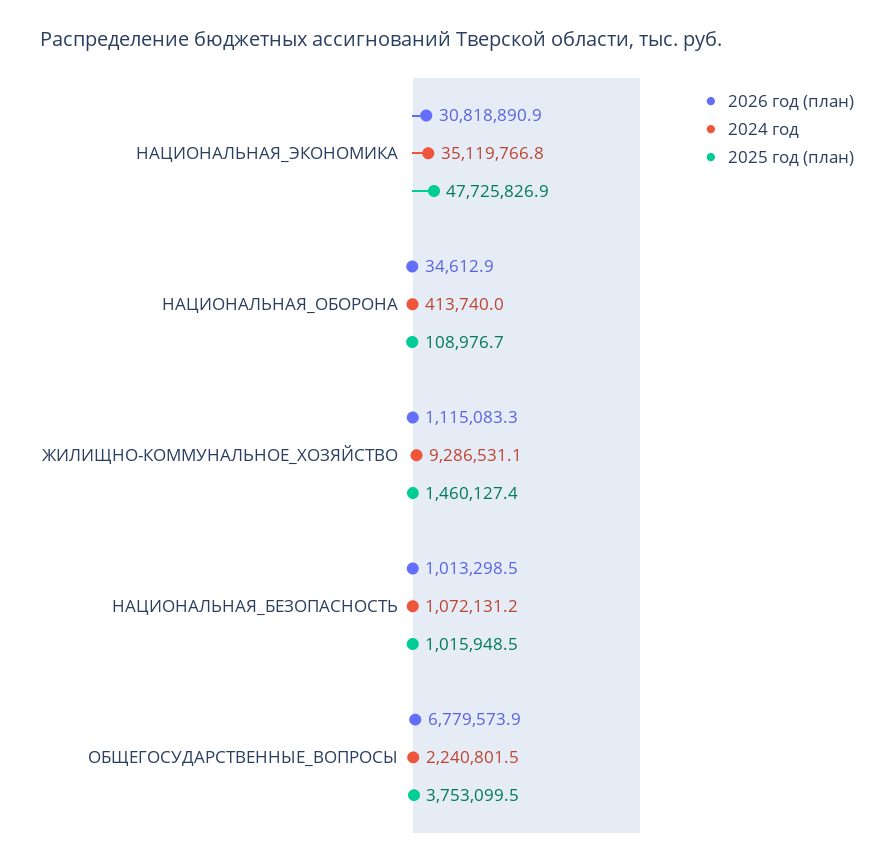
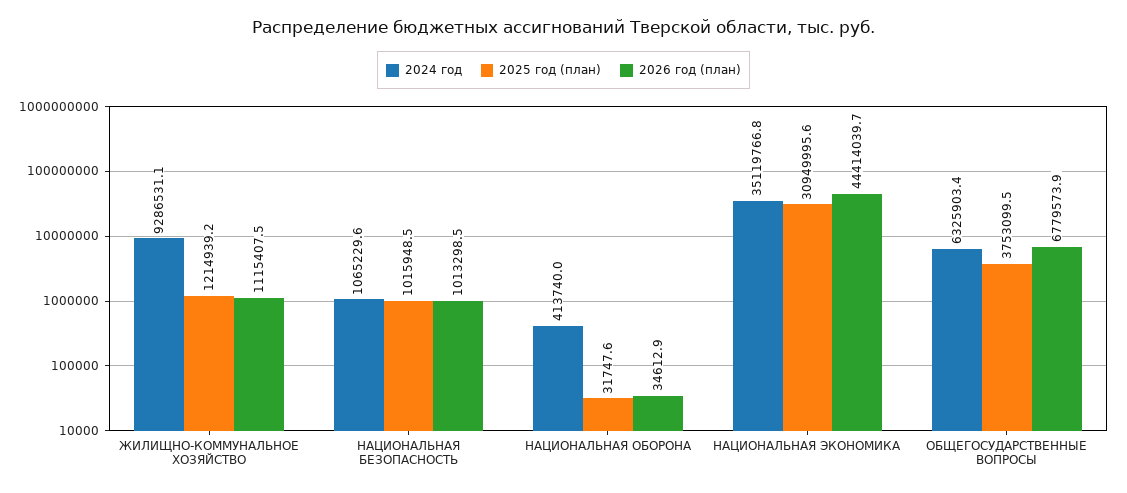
2026 год (план), НАЦИОНАЛЬНАЯ_ЭКОНОМИКА: 30818890.9 -> 44414039.7
2025 год (план), НАЦИОНАЛЬНАЯ_ЭКОНОМИКА: 47725826.9 -> 30949995.6
2025 год (план), НАЦИОНАЛЬНАЯ_ОБОРОНА: 108976.7 -> 31747.6
2026 год (план), ЖИЛИЩНО-КОММУНАЛЬНОЕ_ХОЗЯЙСТВО: 1115083.3 -> 1115407.5
2025 год (план), ЖИЛИЩНО-КОММУНАЛЬНОЕ_ХОЗЯЙСТВО: 1460127.4 -> 1214939.2
2024 год, НАЦИОНАЛЬНАЯ_БЕЗОПАСНОСТЬ: 1072131.2 -> 1065229.6
2024 год, ОБЩЕГОСУДАРСТВЕННЫЕ_ВОПРОСЫ: 2240801.5 -> 6325903.4

